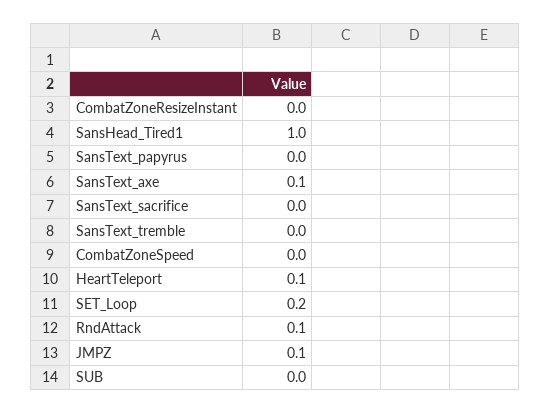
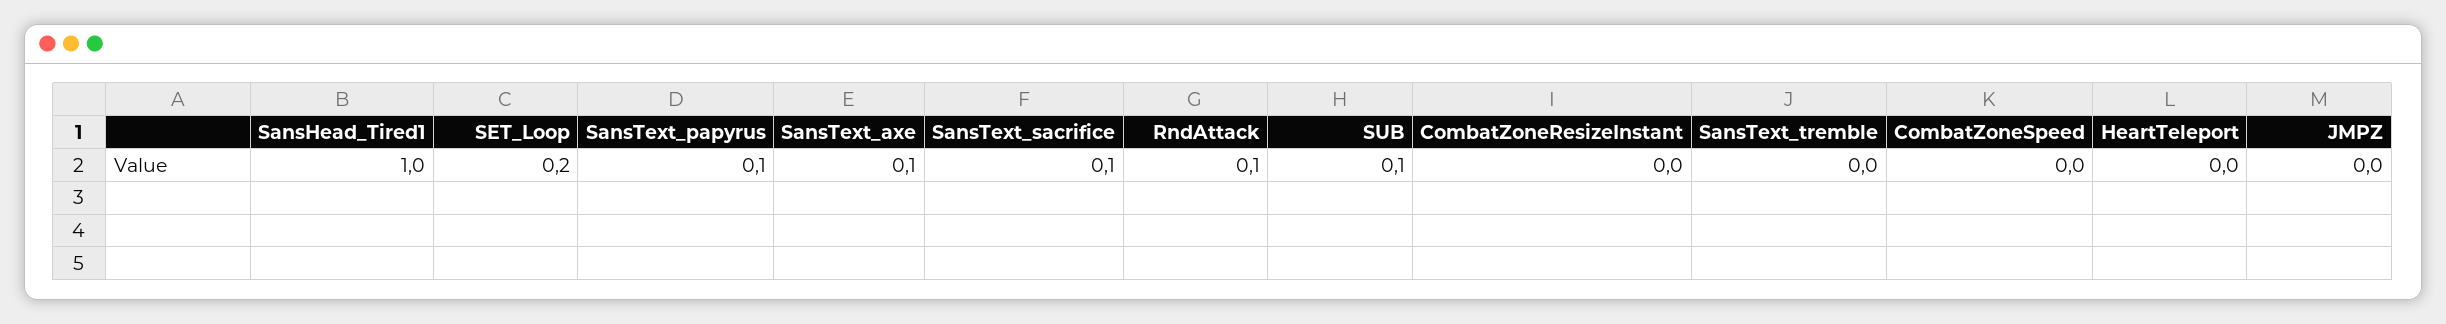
SansText_papyrus: 0 -> 0.1
SansText_sacrifice: 0 -> 0.1
HeartTeleport: 0.1 -> 0
JMPZ: 0.1 -> 0
SUB: 0 -> 0.1

